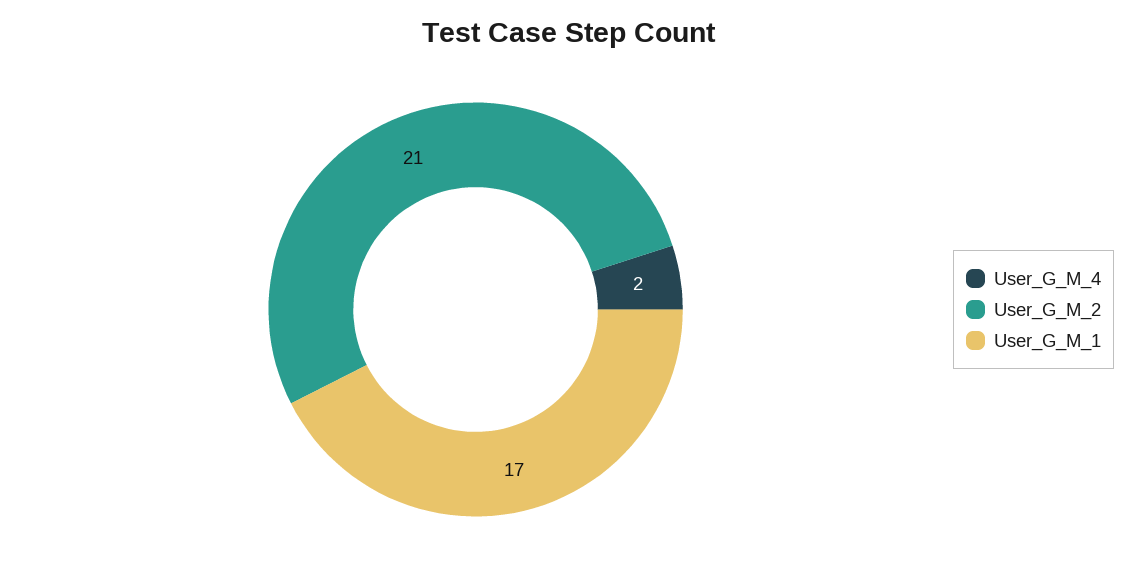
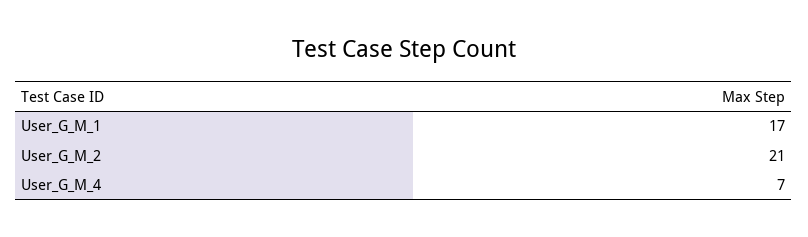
User_G_M_4: 2 -> 7

